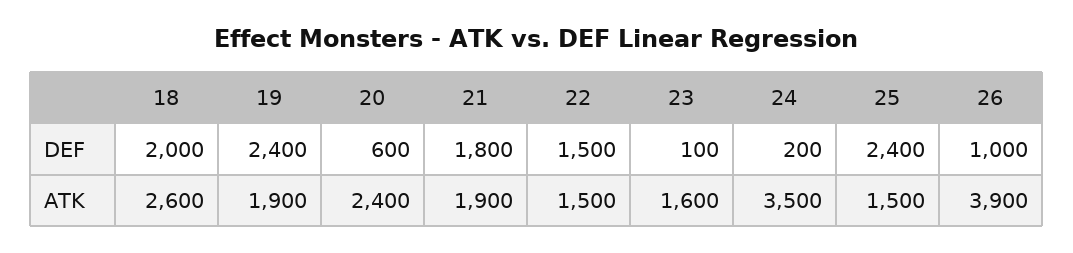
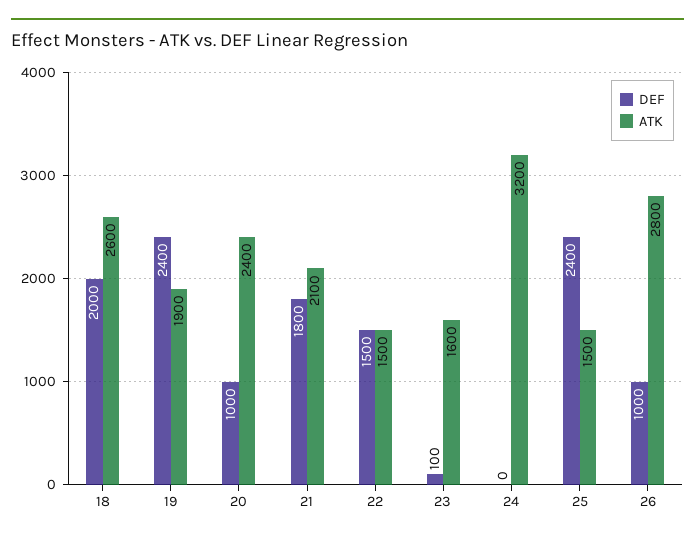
DEF, 20: 600 -> 1000
DEF, 24: 200 -> 0
ATK, 21: 1900 -> 2100
ATK, 24: 3500 -> 3200
ATK, 26: 3900 -> 2800

